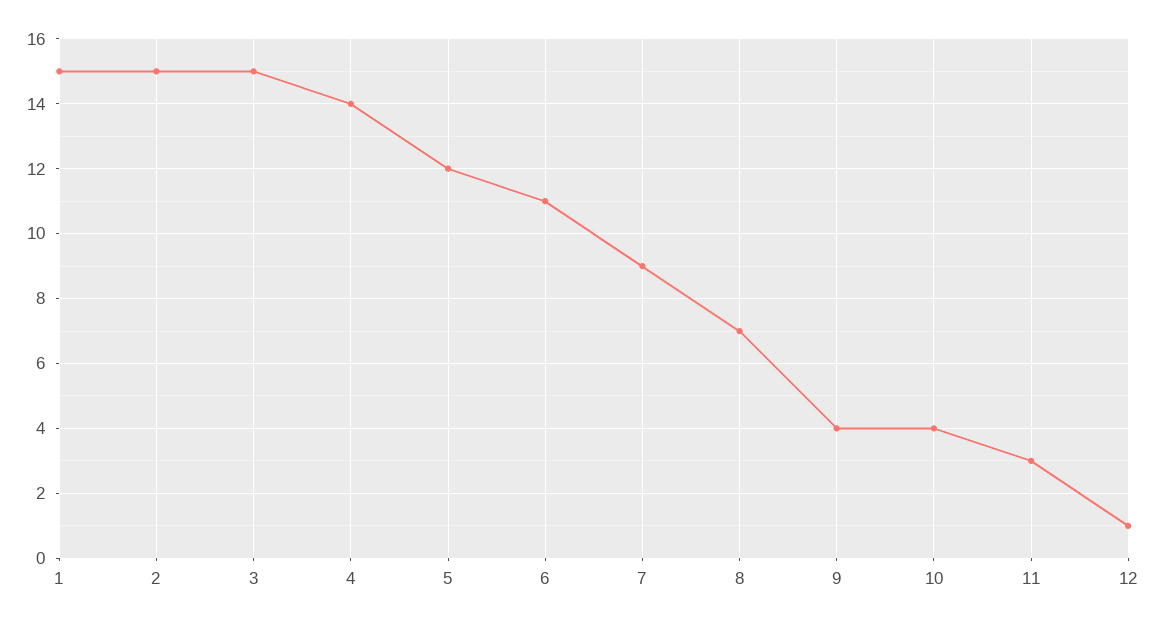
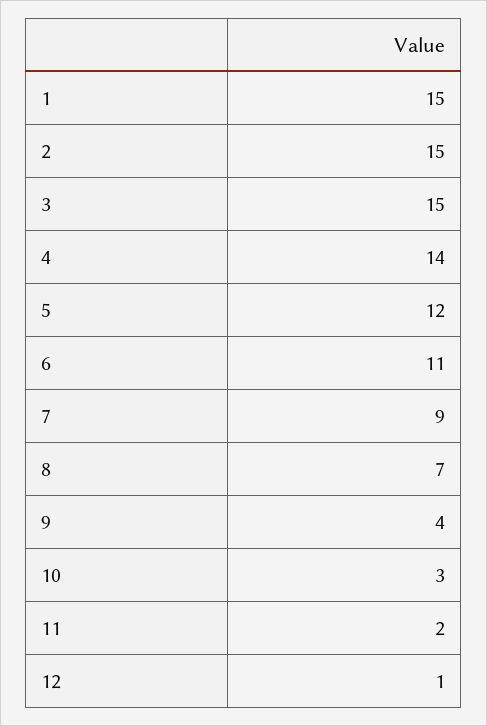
10: 4 -> 3
11: 3 -> 2

